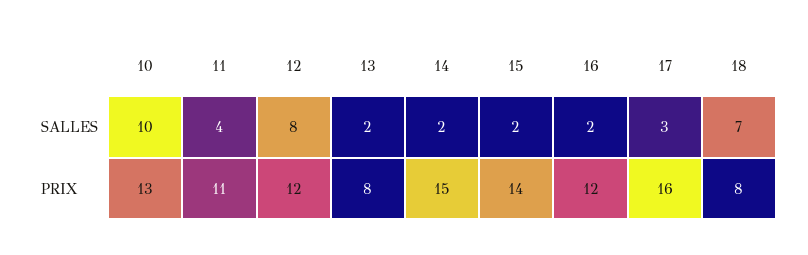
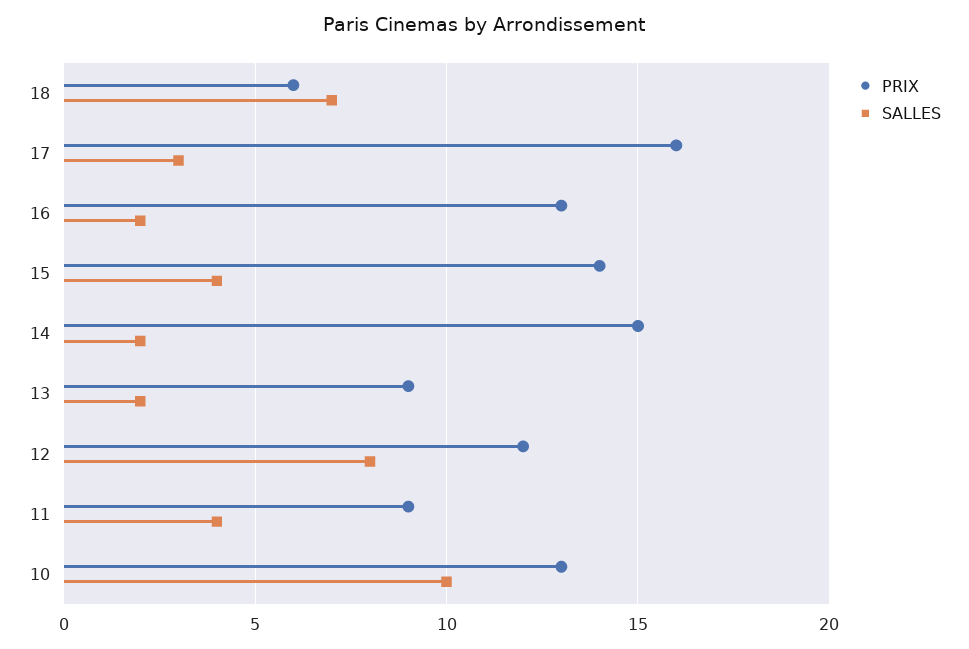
SALLES, 15: 2 -> 4
PRIX, 11: 11 -> 9
PRIX, 13: 8 -> 9
PRIX, 16: 12 -> 13
PRIX, 18: 8 -> 6

